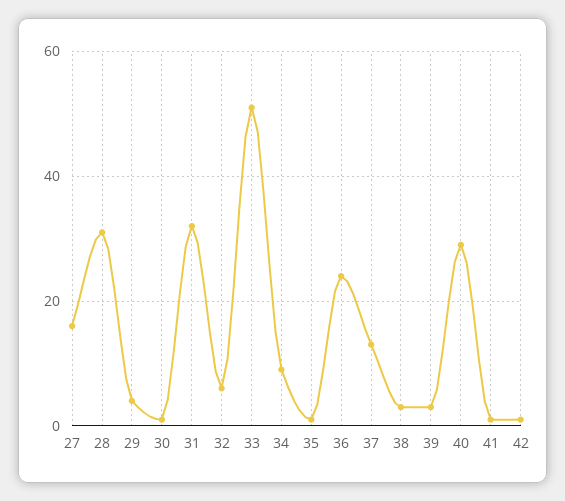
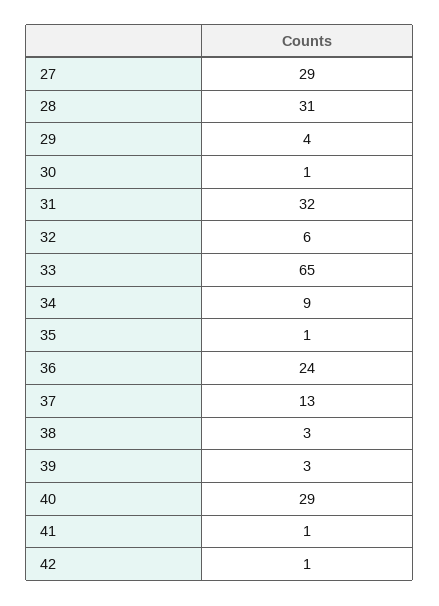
27: 15 -> 29
33: 50 -> 65

